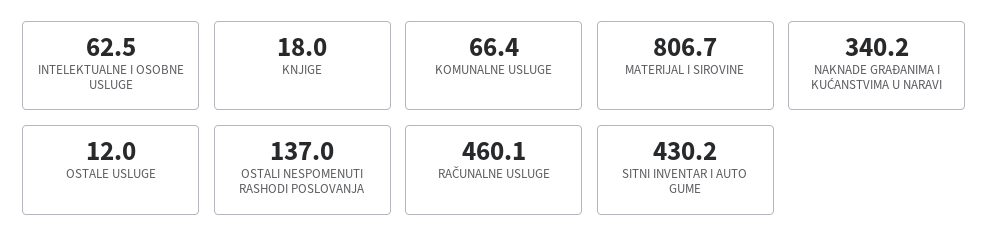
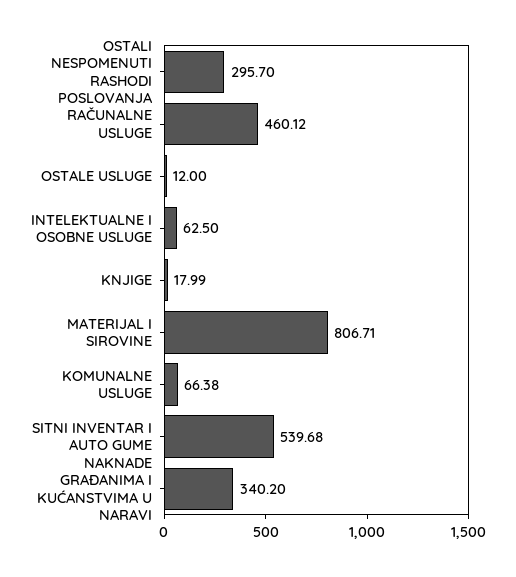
OSTALI NESPOMENUTI RASHODI POSLOVANJA: 137 -> 295.7
SITNI INVENTAR I AUTO GUME: 430.2 -> 539.68

